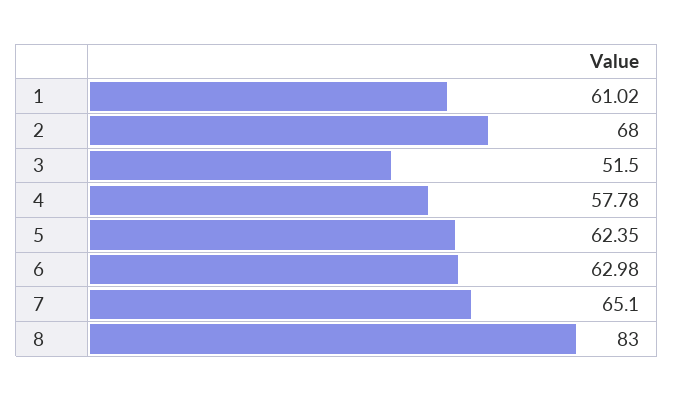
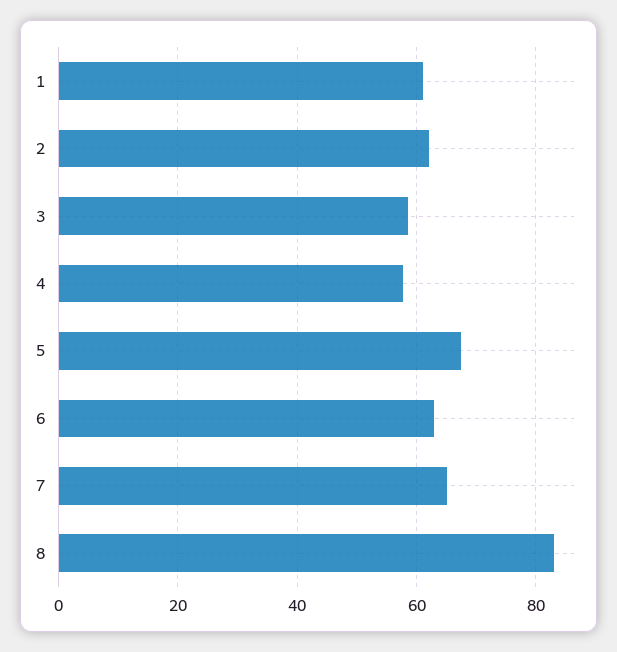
2: 68 -> 62
3: 51.5 -> 58
5: 62.35 -> 68

